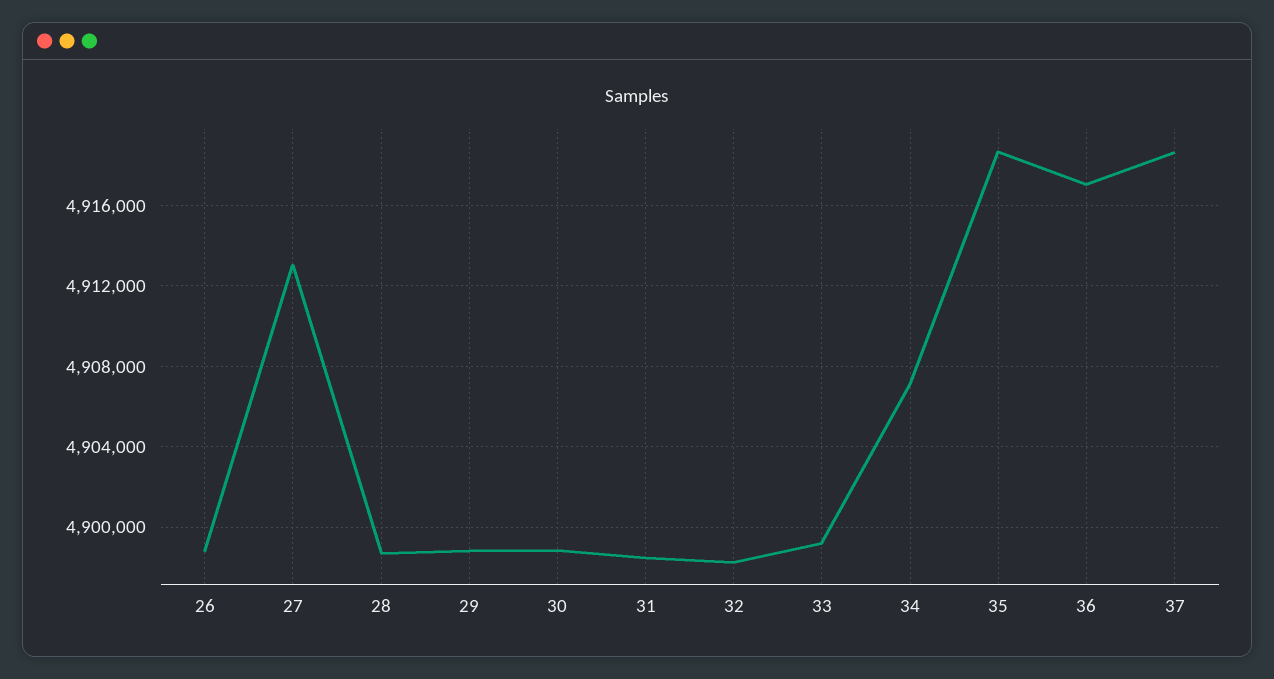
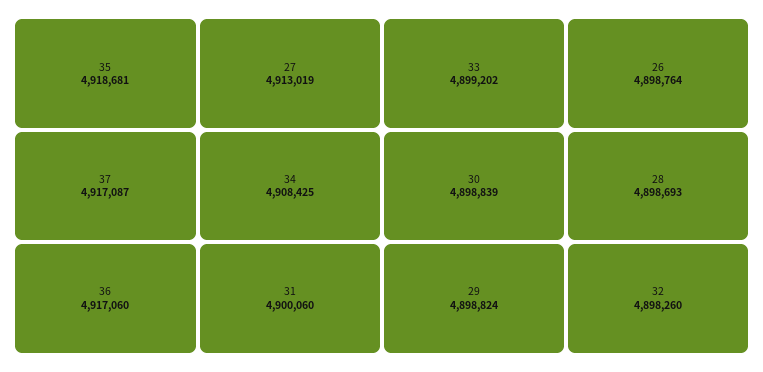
31: 4898500 -> 4900060
34: 4907000 -> 4908425
37: 4918500 -> 4917087

